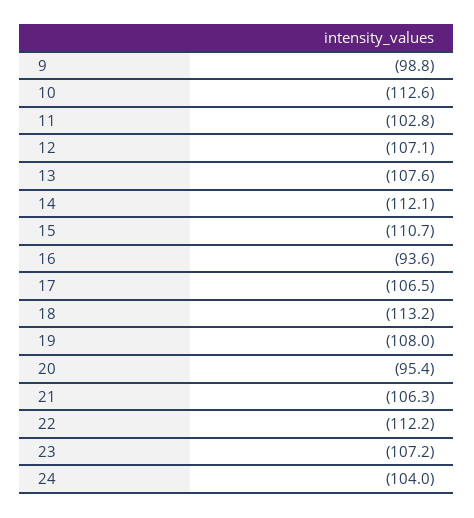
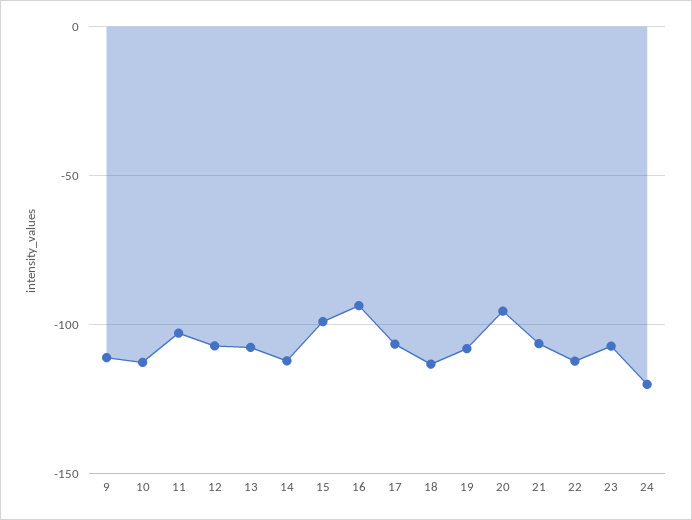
9: -98.8 -> -110
15: -110.7 -> -100
24: -104 -> -120

